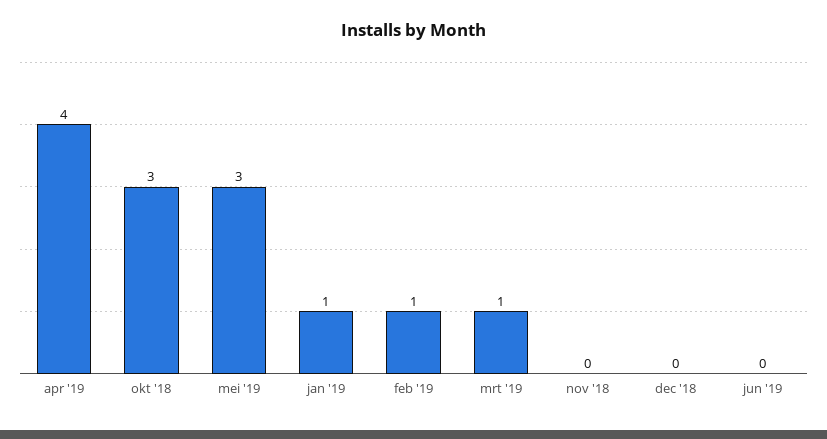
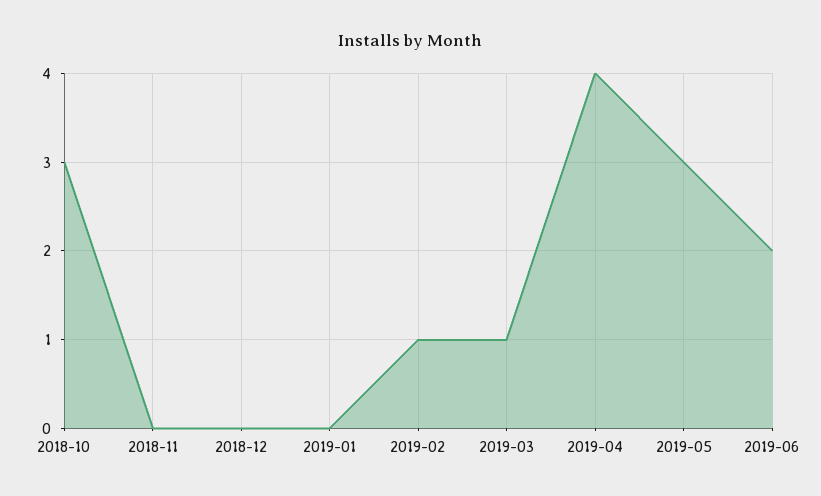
jan '19: 1 -> 0
jun '19: 0 -> 2

